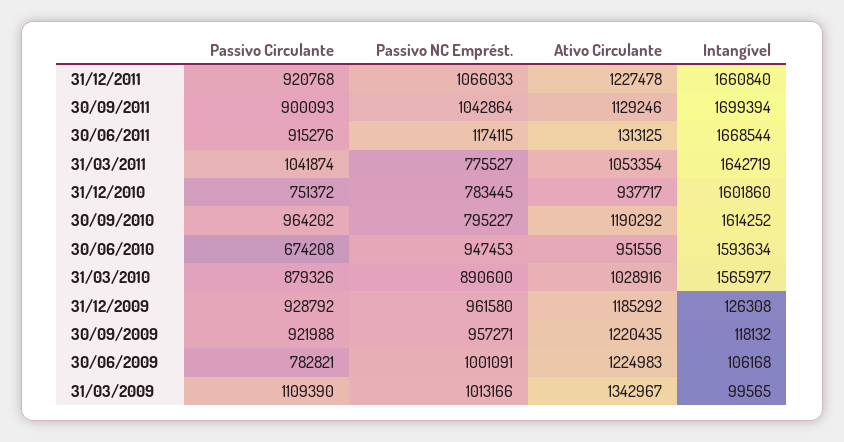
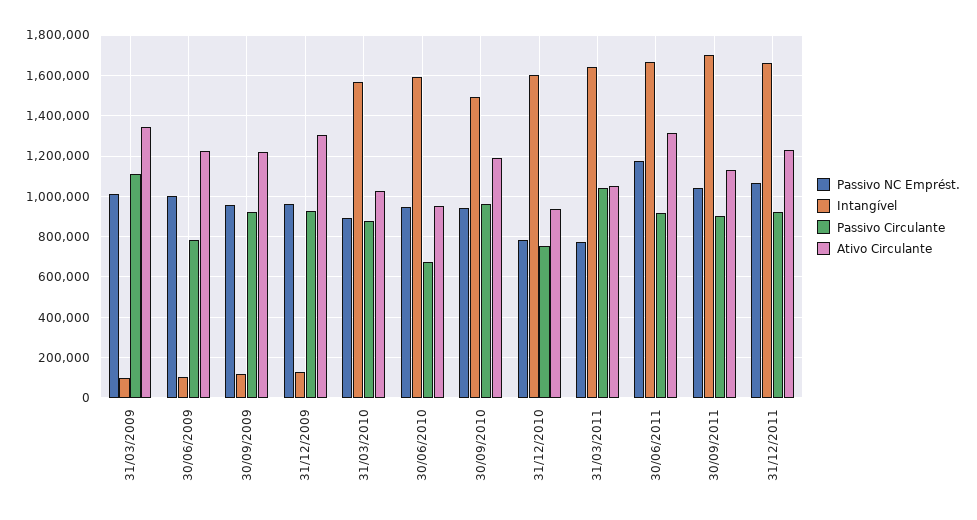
Passivo NC Emprést., 30/09/2010: 795227 -> 950000
Intangível, 30/09/2010: 1614252 -> 1500000
Ativo Circulante, 31/12/2009: 1185292 -> 1300000

